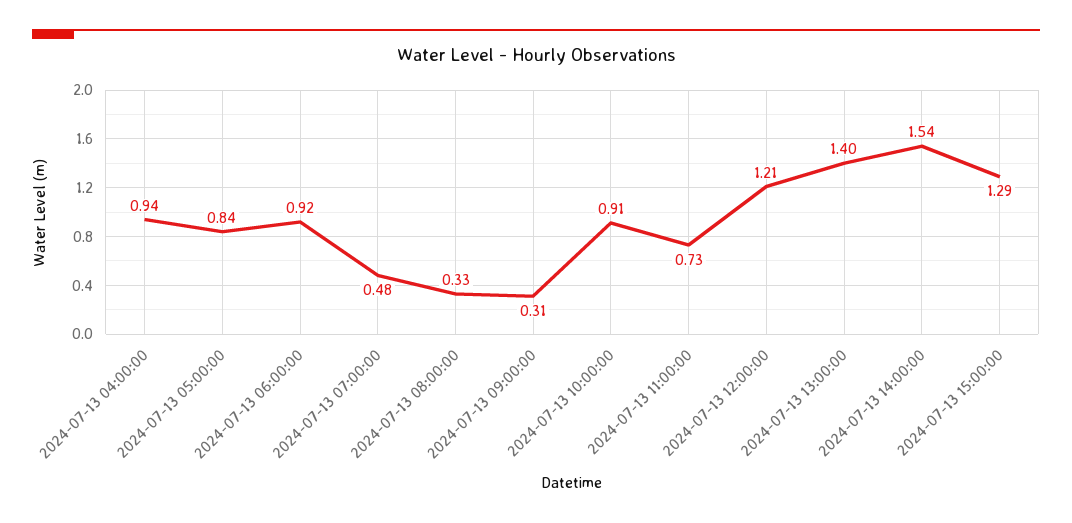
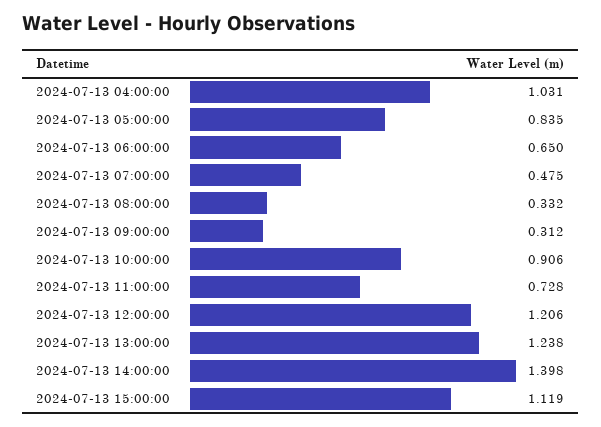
2024-07-13 04:00:00: 0.94 -> 1.031
2024-07-13 06:00:00: 0.92 -> 0.65
2024-07-13 13:00:00: 1.4 -> 1.238
2024-07-13 14:00:00: 1.54 -> 1.398
2024-07-13 15:00:00: 1.29 -> 1.119

